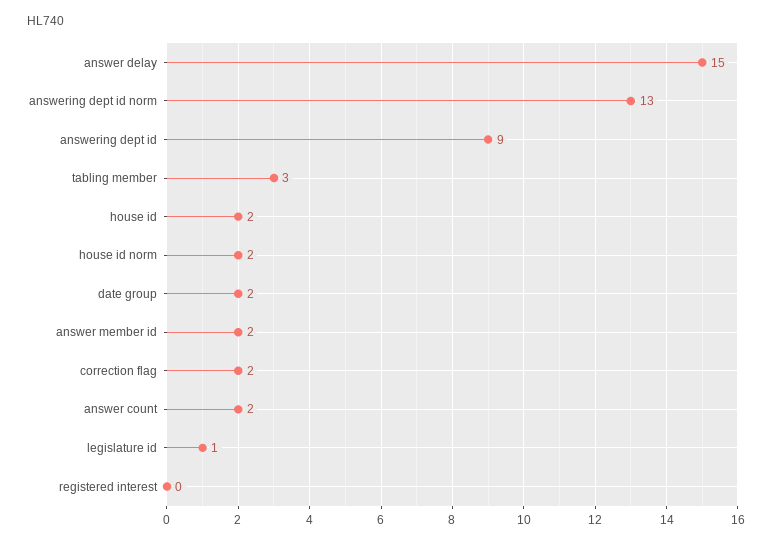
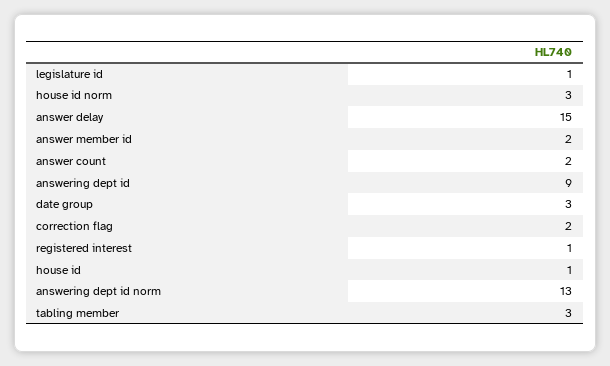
house id: 2 -> 1
house id norm: 2 -> 3
date group: 2 -> 3
registered interest: 0 -> 1

